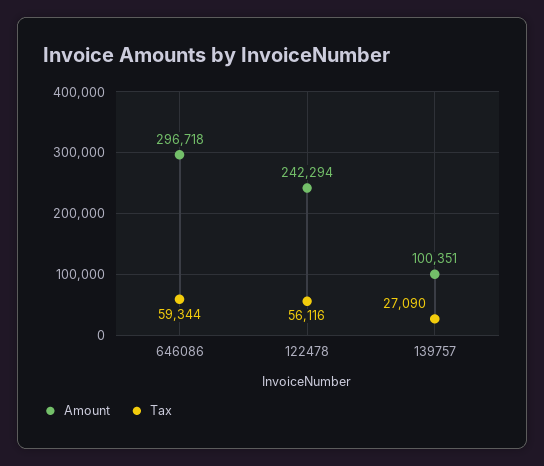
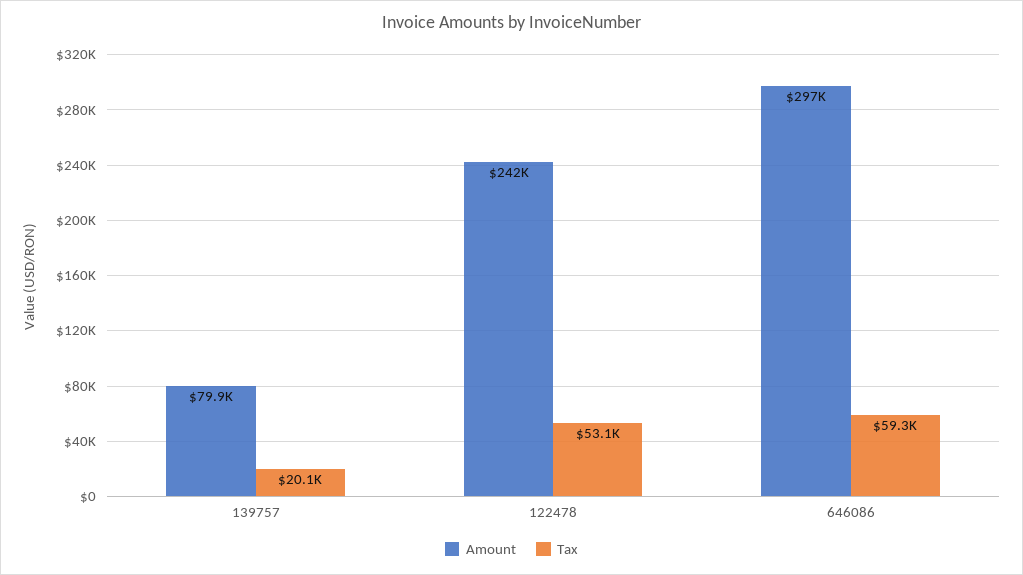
Tax, 122478: 56116 -> 53100
Amount, 139757: 100351 -> 79900
Tax, 139757: 27090 -> 20100

